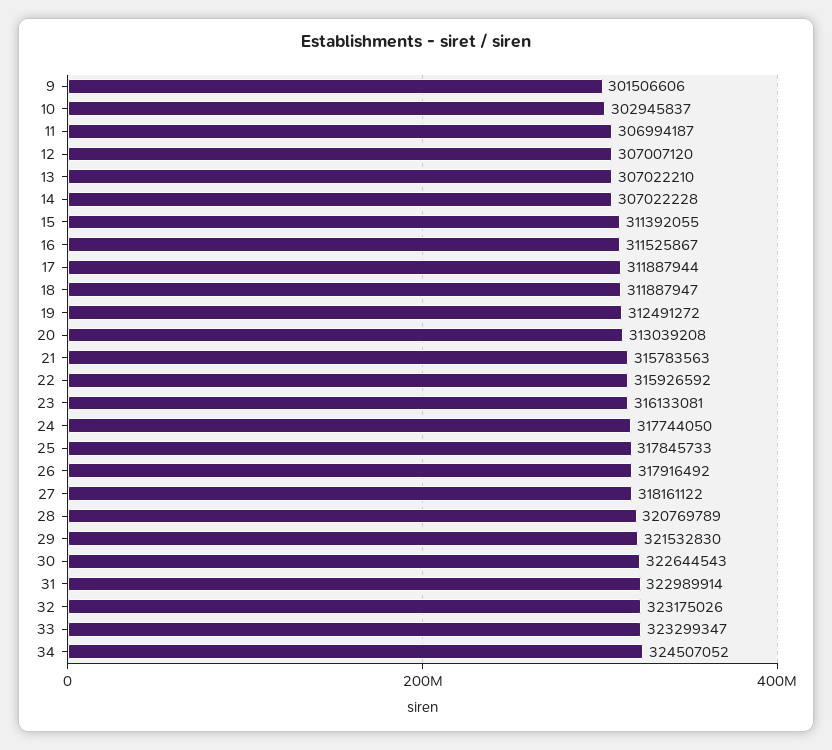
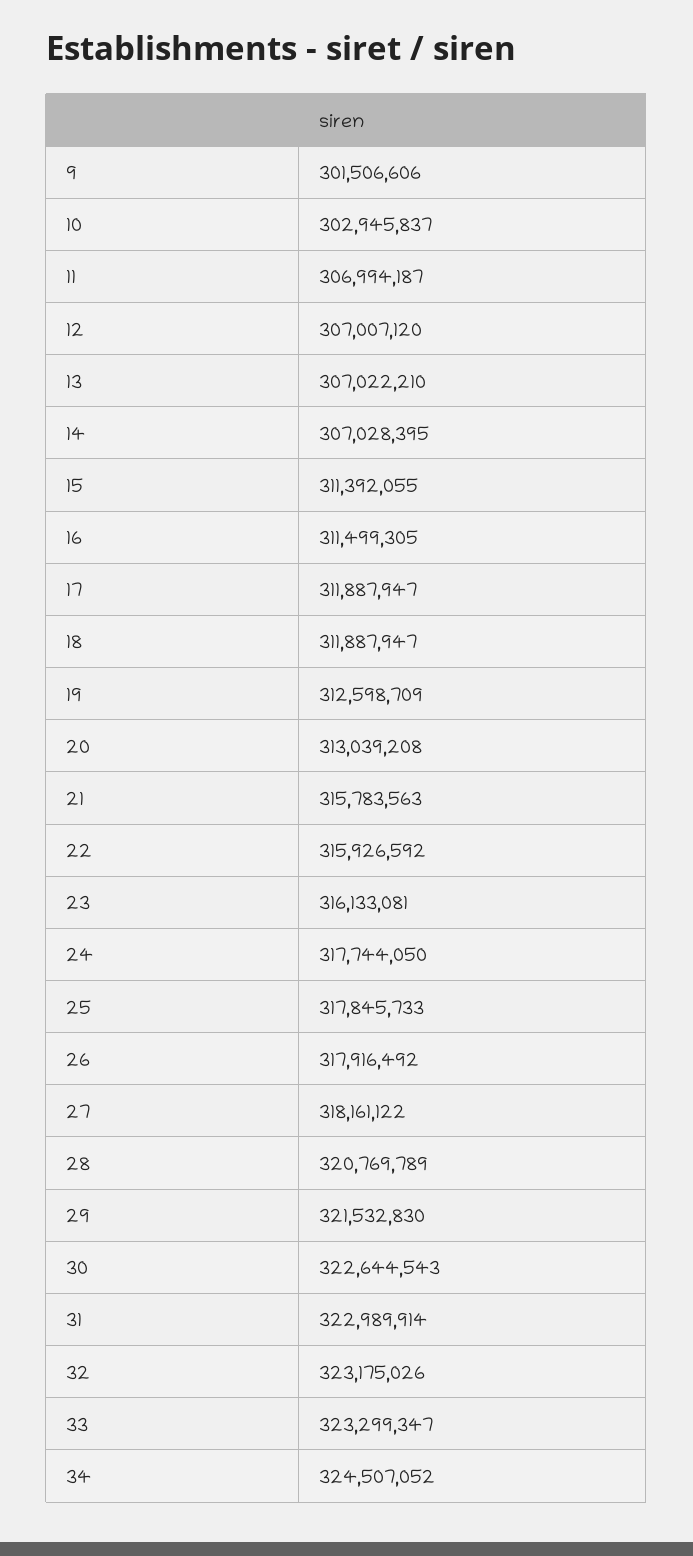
14: 307022228 -> 307028395
16: 311525867 -> 311499305
17: 311887944 -> 311887947
19: 312491272 -> 312598709

